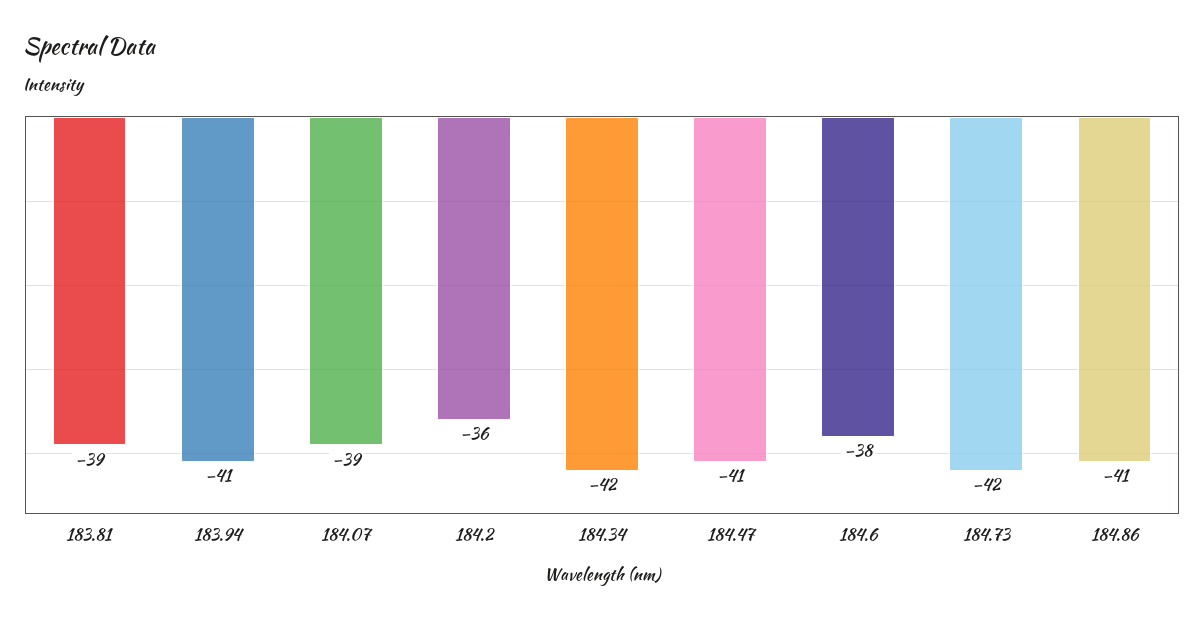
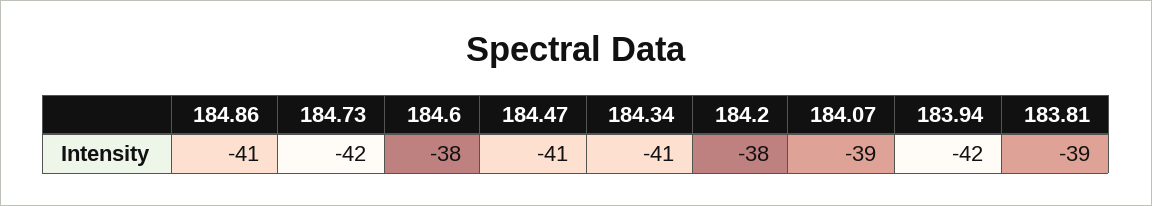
183.94: -41 -> -42
184.2: -36 -> -38
184.34: -42 -> -41

